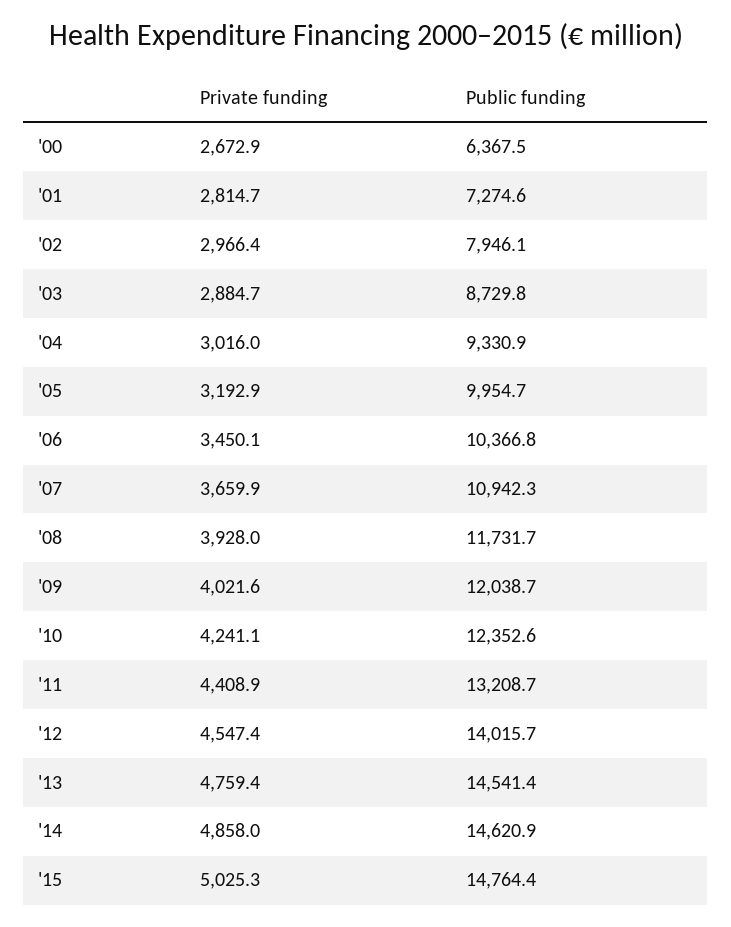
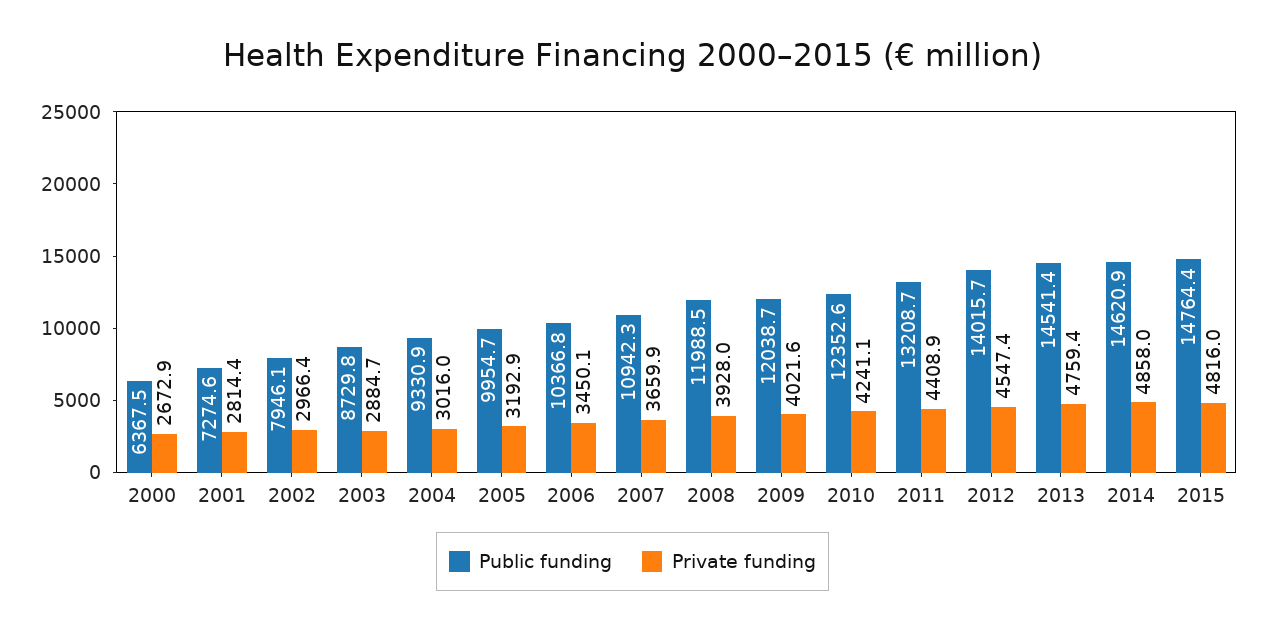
Private funding, '01: 2814.7 -> 2814.4
Public funding, '08: 11731.7 -> 11988.5
Private funding, '15: 5025.3 -> 4816

